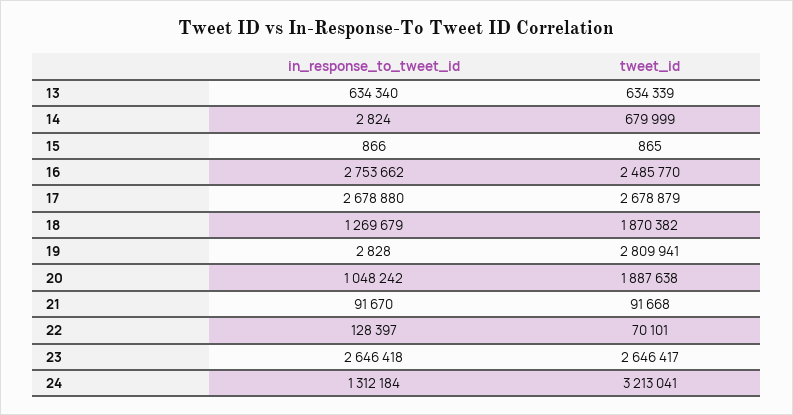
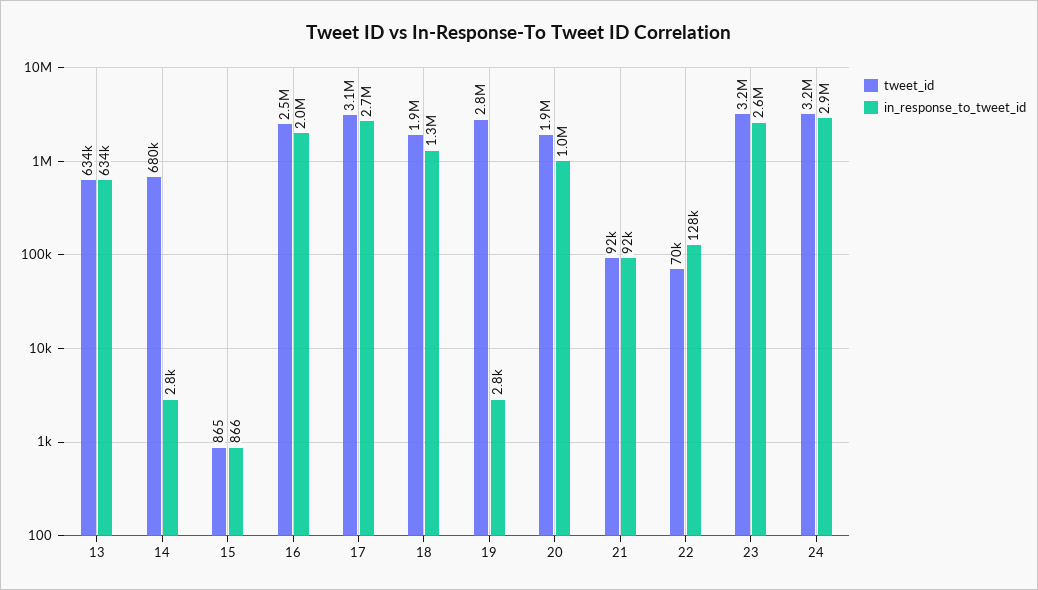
in_response_to_tweet_id, 16: 2753662 -> 2000000
tweet_id, 17: 2678879 -> 3100000
tweet_id, 23: 2646417 -> 3200000
in_response_to_tweet_id, 24: 1312184 -> 2900000

